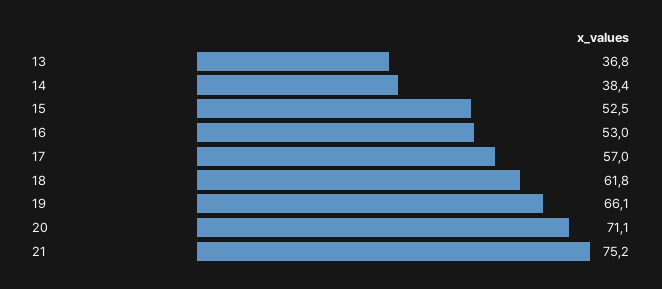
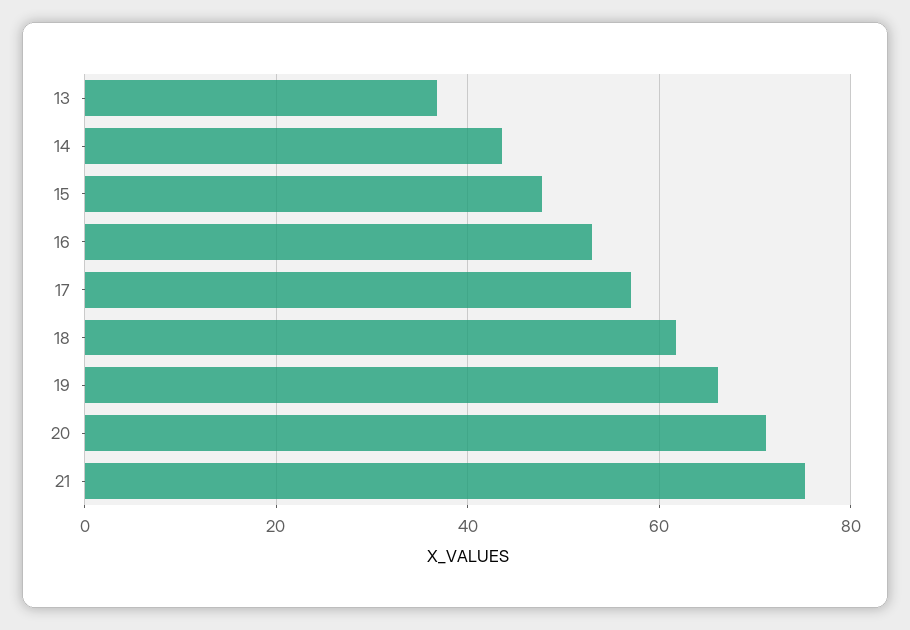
14: 38.4 -> 44
15: 52.5 -> 48

